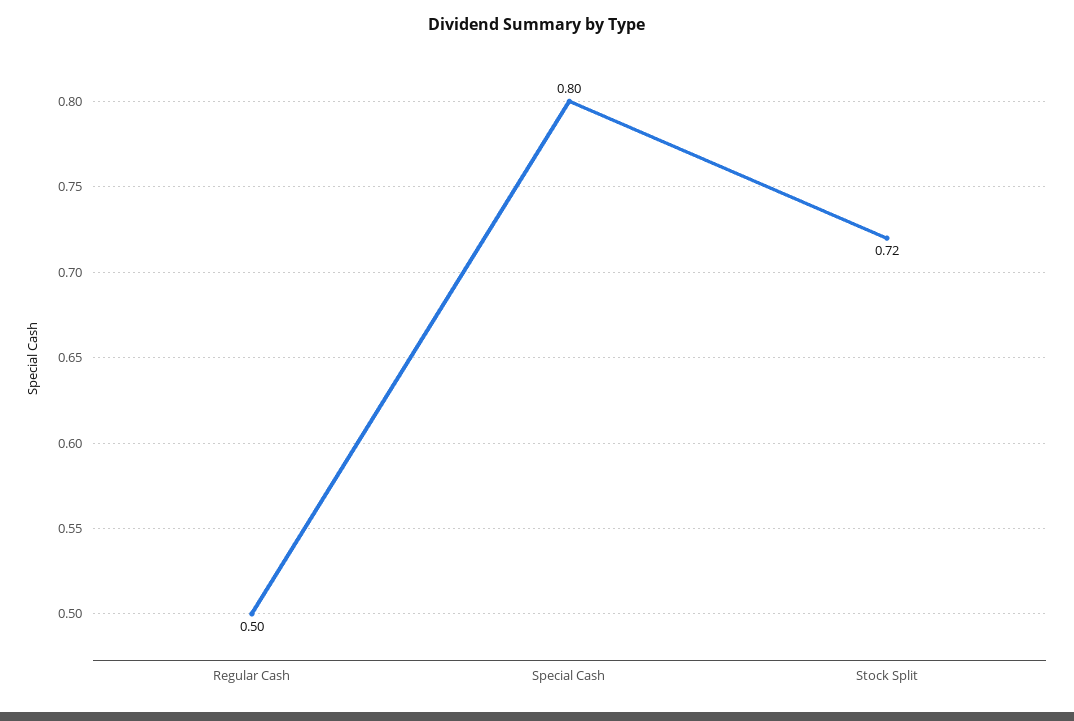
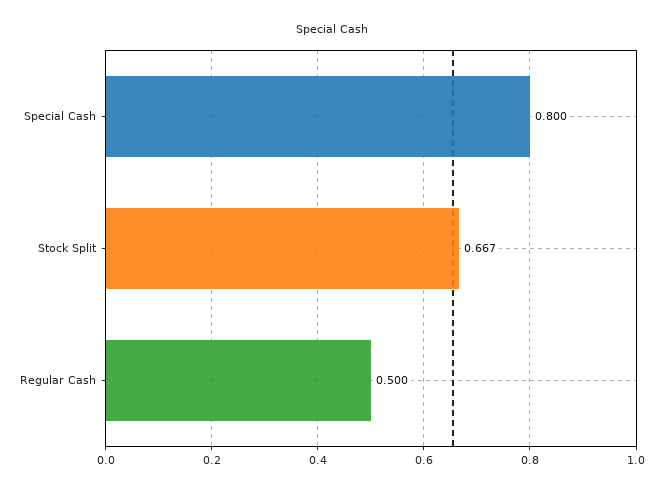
Stock Split: 0.72 -> 0.667

